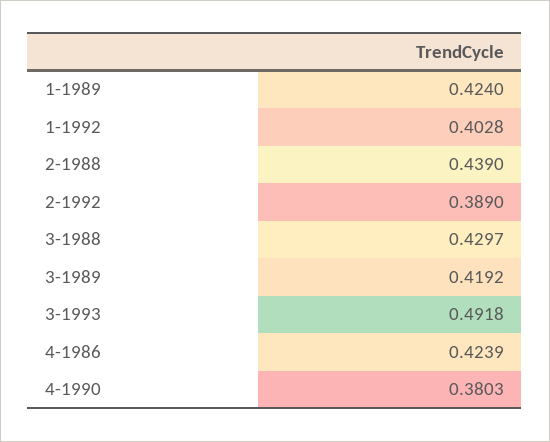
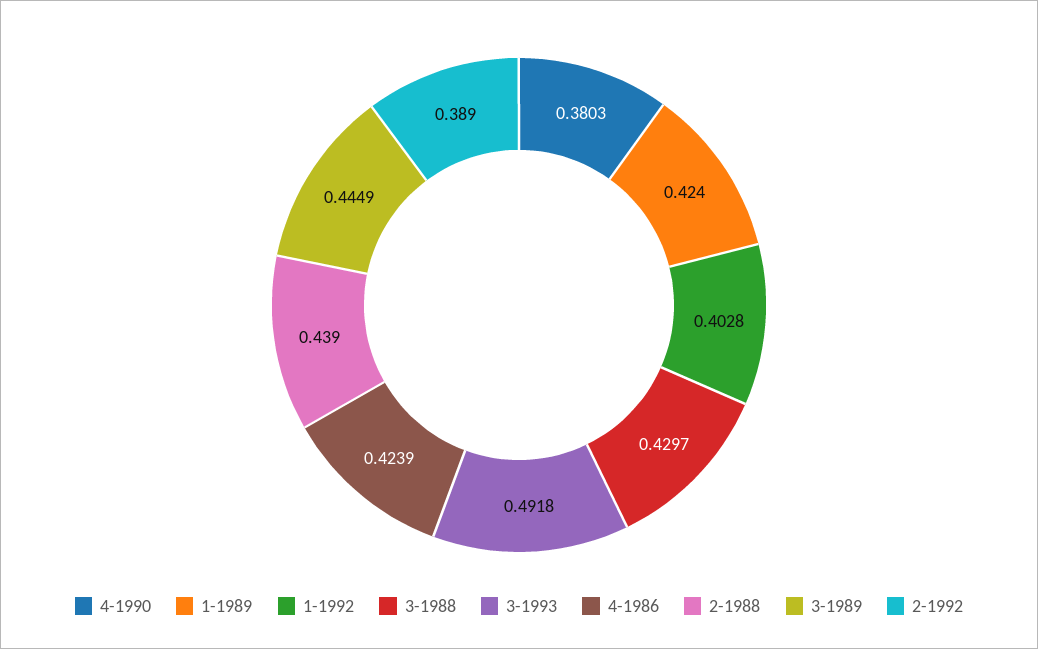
3-1989: 0.4192 -> 0.4449

